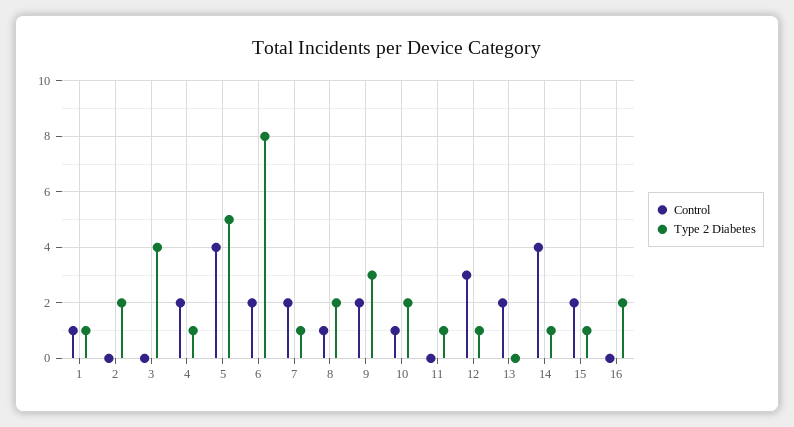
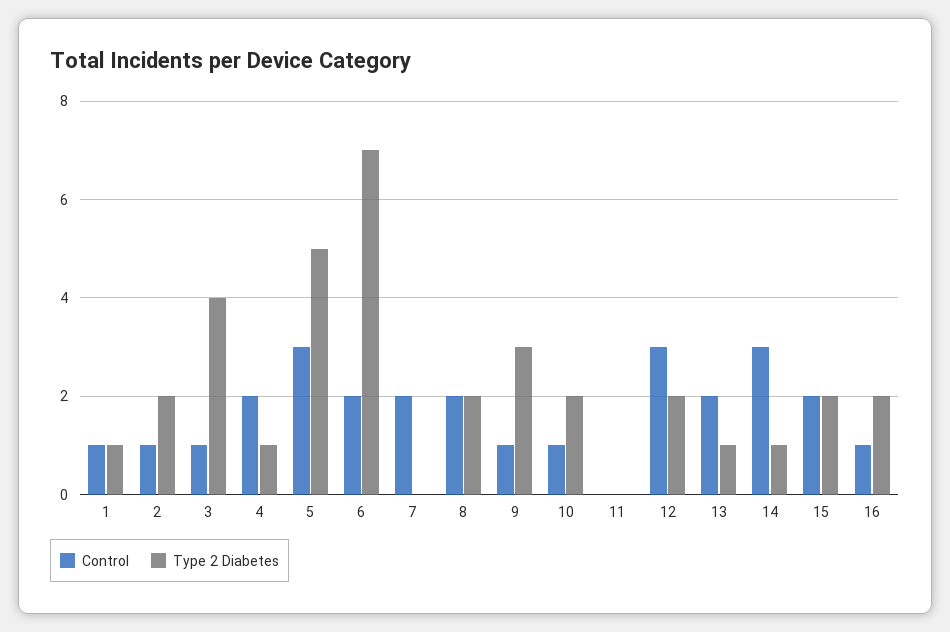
Control, 2: 0 -> 1
Control, 3: 0 -> 1
Control, 5: 4 -> 3
Type 2 Diabetes, 6: 8 -> 7
Type 2 Diabetes, 7: 1 -> 0
Control, 8: 1 -> 2
Control, 9: 2 -> 1
Type 2 Diabetes, 11: 1 -> 0
Type 2 Diabetes, 12: 1 -> 2
Type 2 Diabetes, 13: 0 -> 1
Control, 14: 4 -> 3
Type 2 Diabetes, 15: 1 -> 2
Control, 16: 0 -> 1

